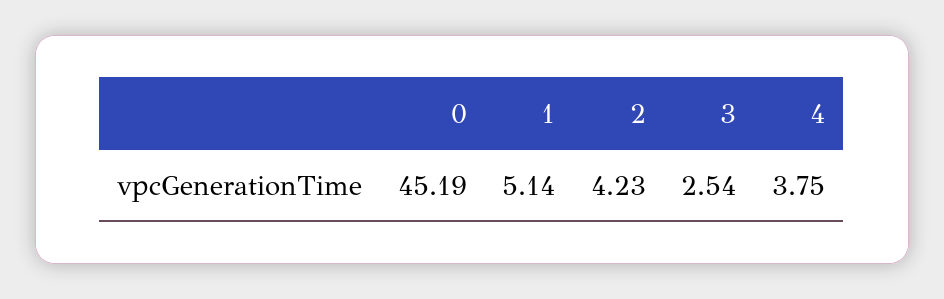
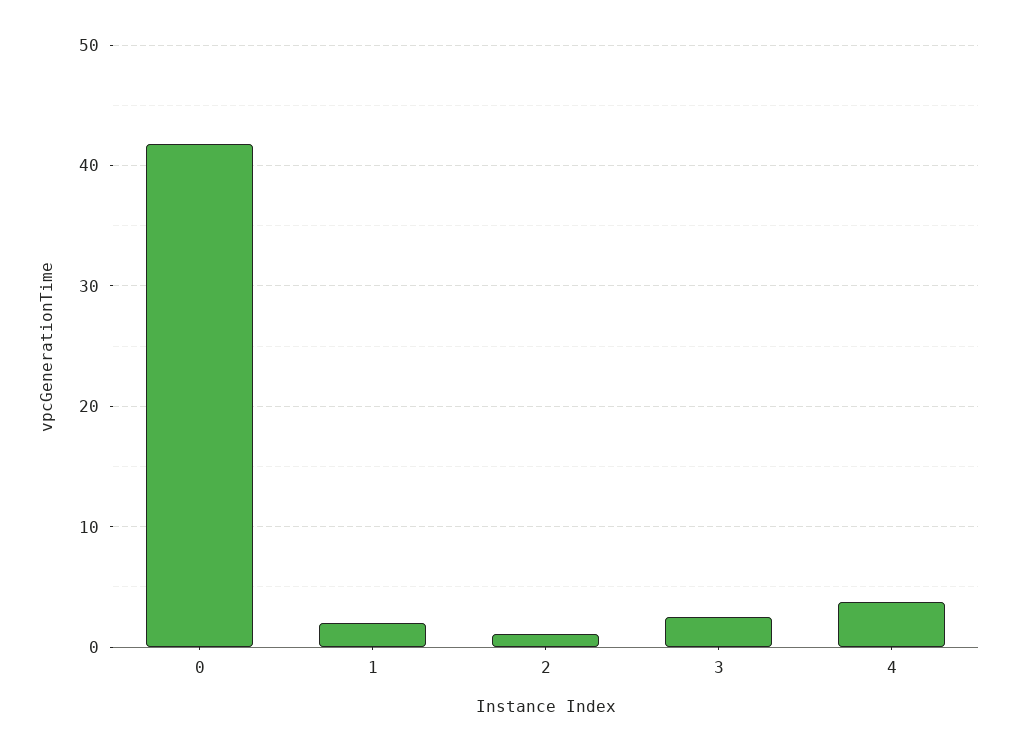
0: 45.19 -> 42
1: 5.14 -> 2
2: 4.23 -> 1

